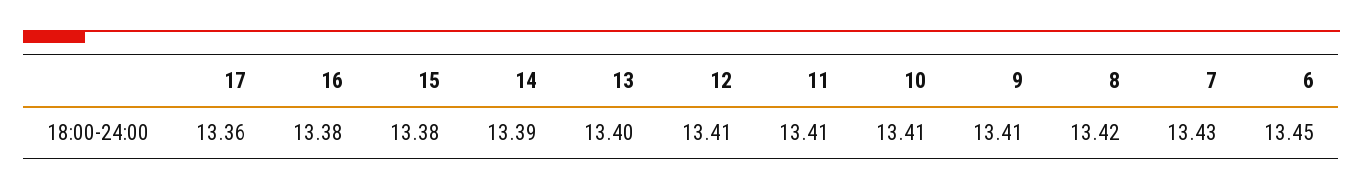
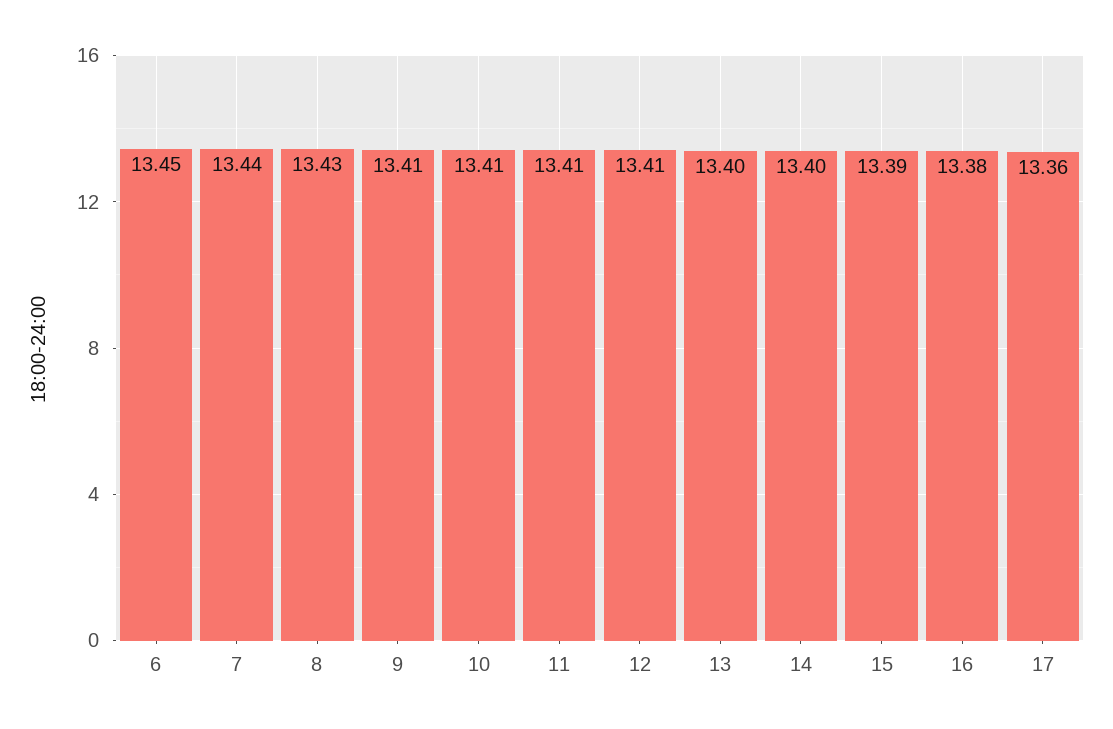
15: 13.38 -> 13.39
14: 13.39 -> 13.4
8: 13.42 -> 13.43
7: 13.43 -> 13.44

